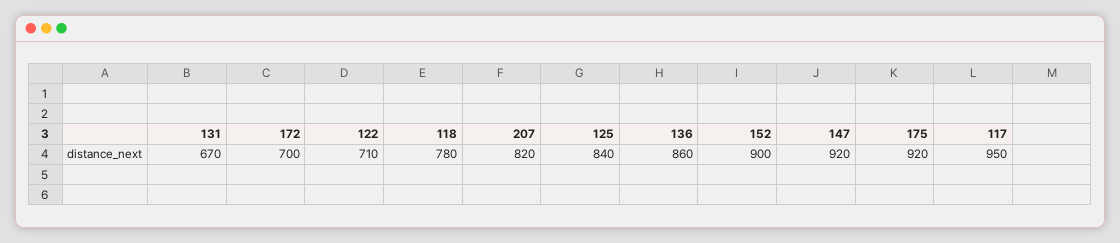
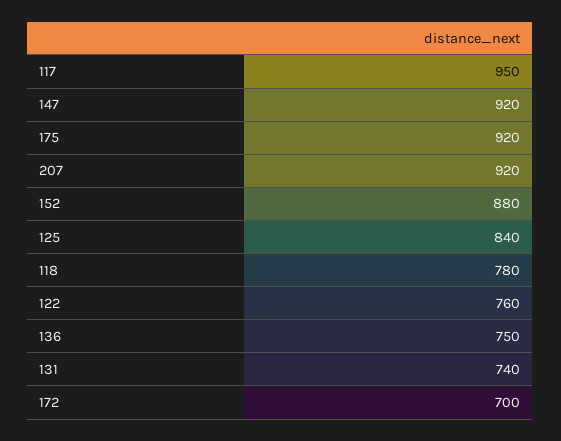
131: 670 -> 740
122: 710 -> 760
207: 820 -> 920
136: 860 -> 750
152: 900 -> 880

